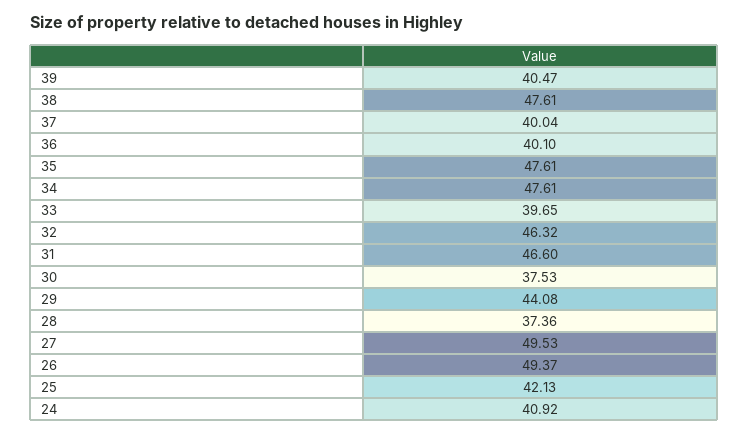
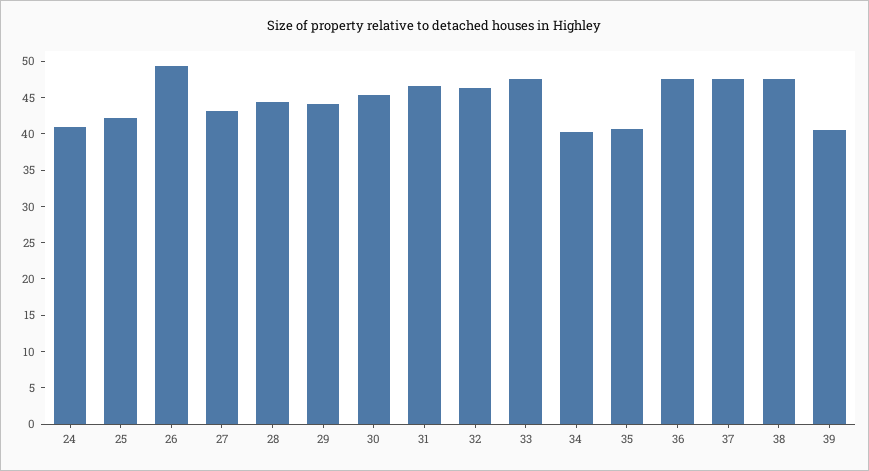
37: 40.04 -> 47.5
36: 40.1 -> 47.5
35: 47.61 -> 40
34: 47.61 -> 40
33: 39.65 -> 47.5
30: 37.53 -> 45
28: 37.36 -> 45
27: 49.53 -> 42.5

